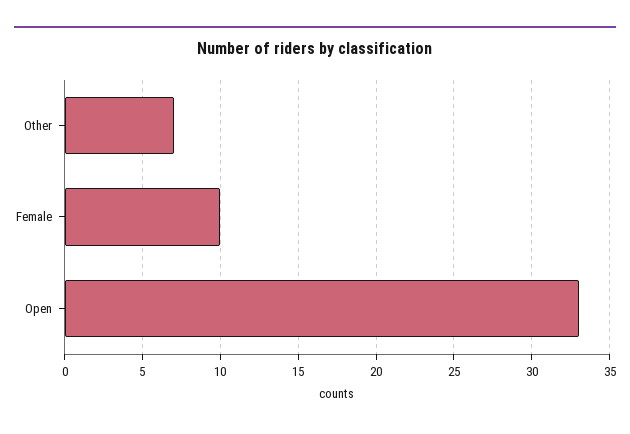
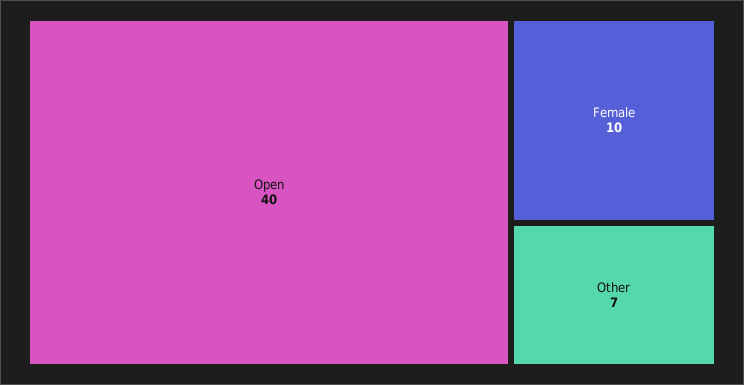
Open: 33 -> 40

